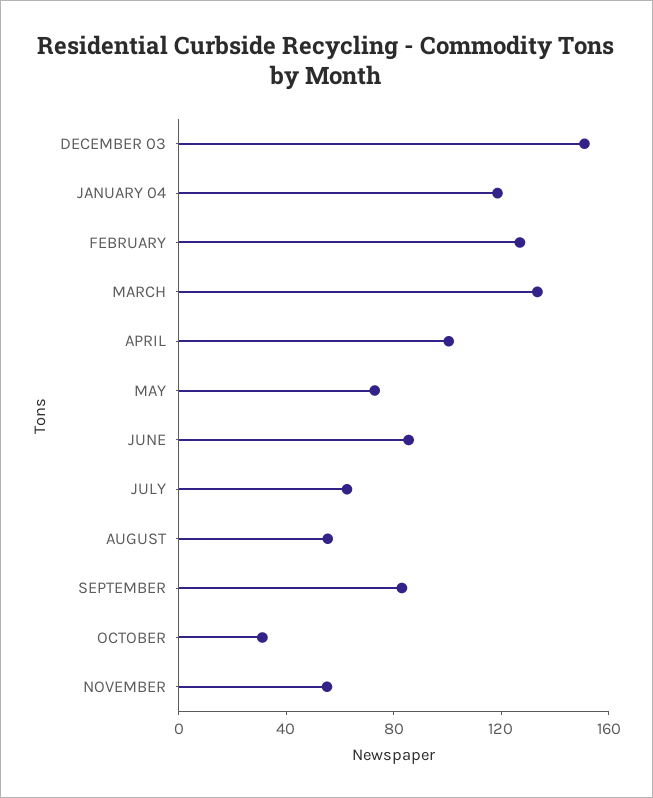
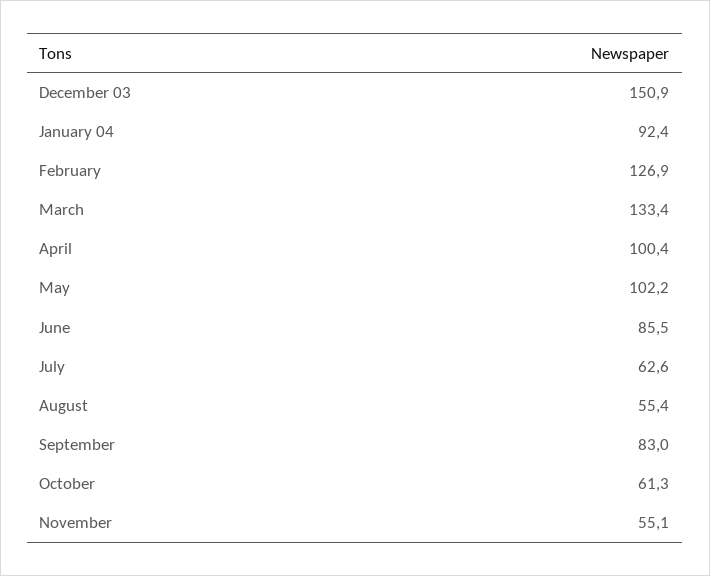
JANUARY 04: 120 -> 92.4
MAY: 70 -> 102.2
OCTOBER: 30 -> 61.3

